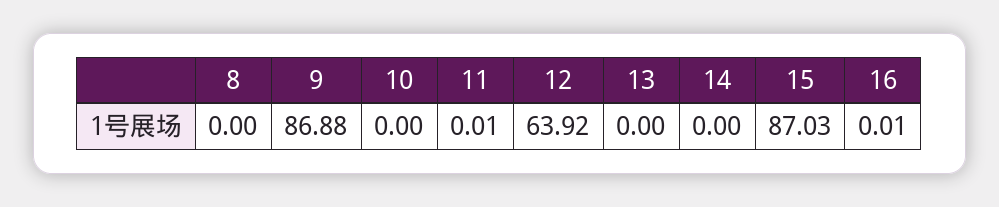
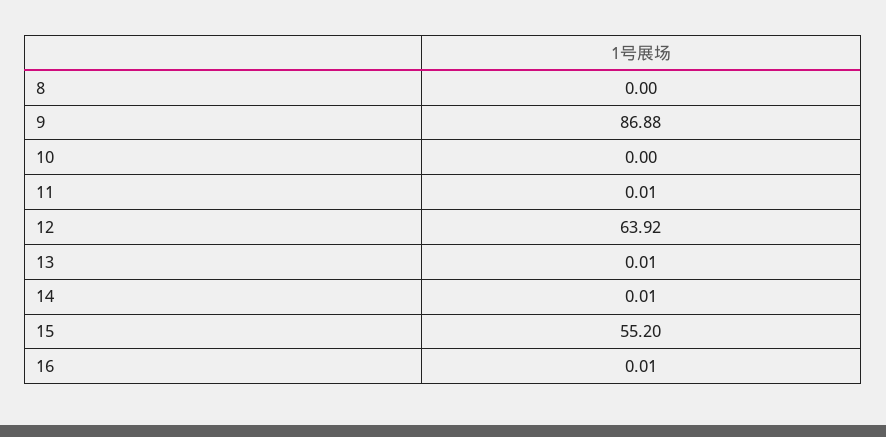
13: 0 -> 0.01
14: 0 -> 0.01
15: 87.03 -> 55.2

